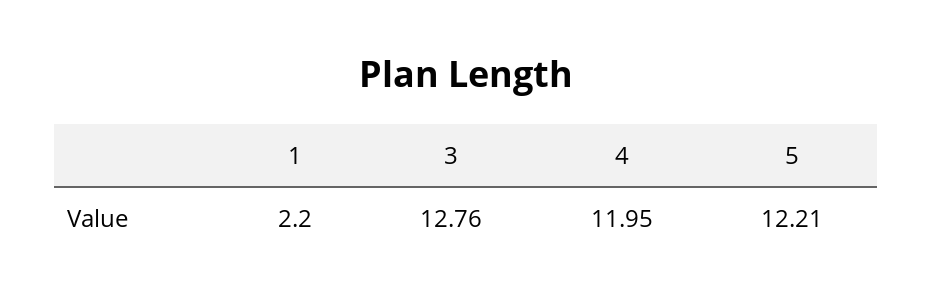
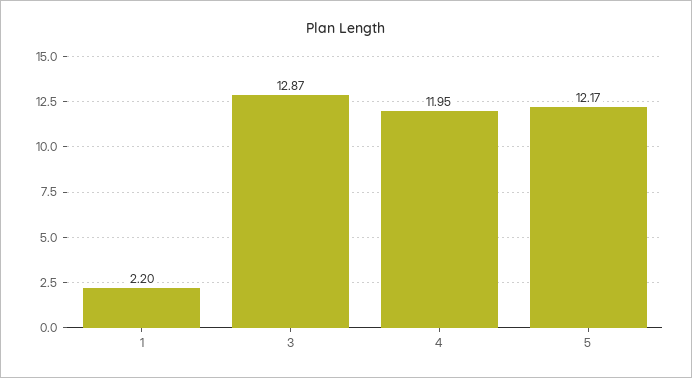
3: 12.76 -> 12.87
5: 12.21 -> 12.17

